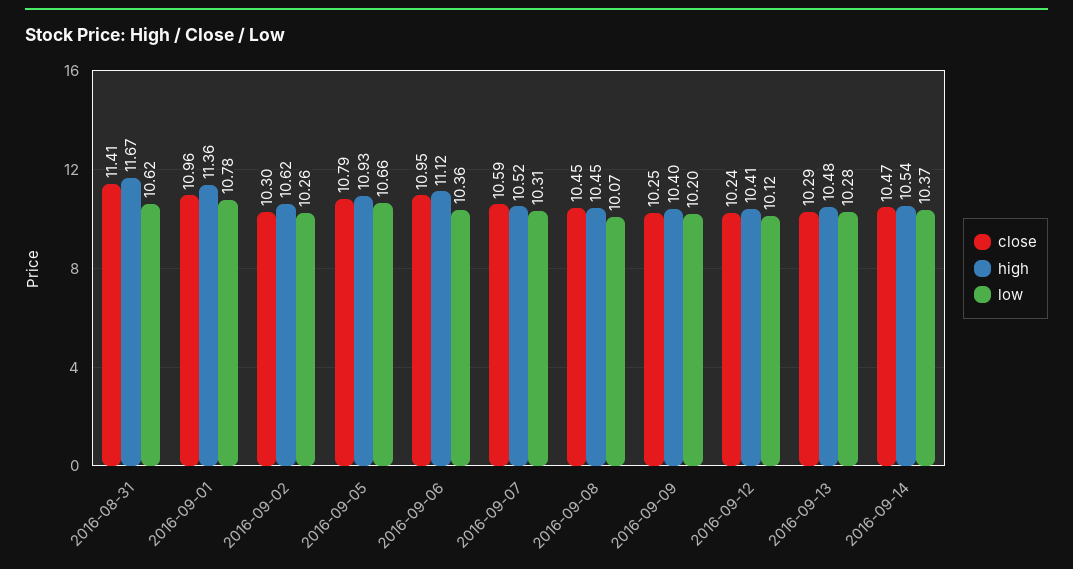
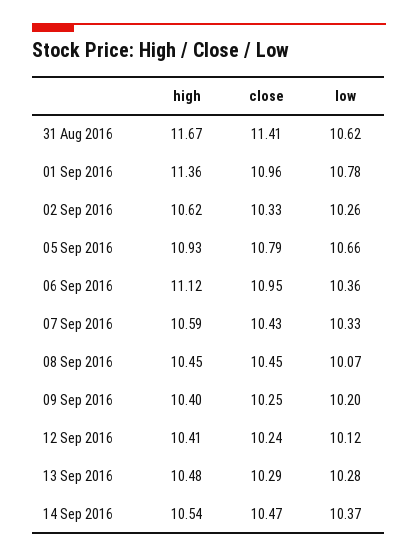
close, 2016-09-02: 10.3 -> 10.33
close, 2016-09-07: 10.59 -> 10.43
high, 2016-09-07: 10.52 -> 10.59
low, 2016-09-07: 10.31 -> 10.33

